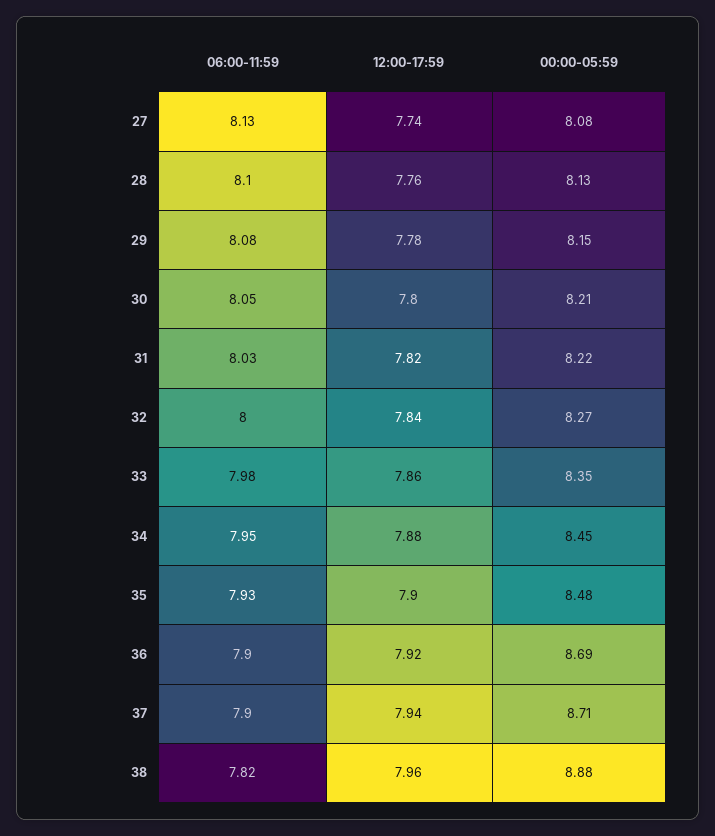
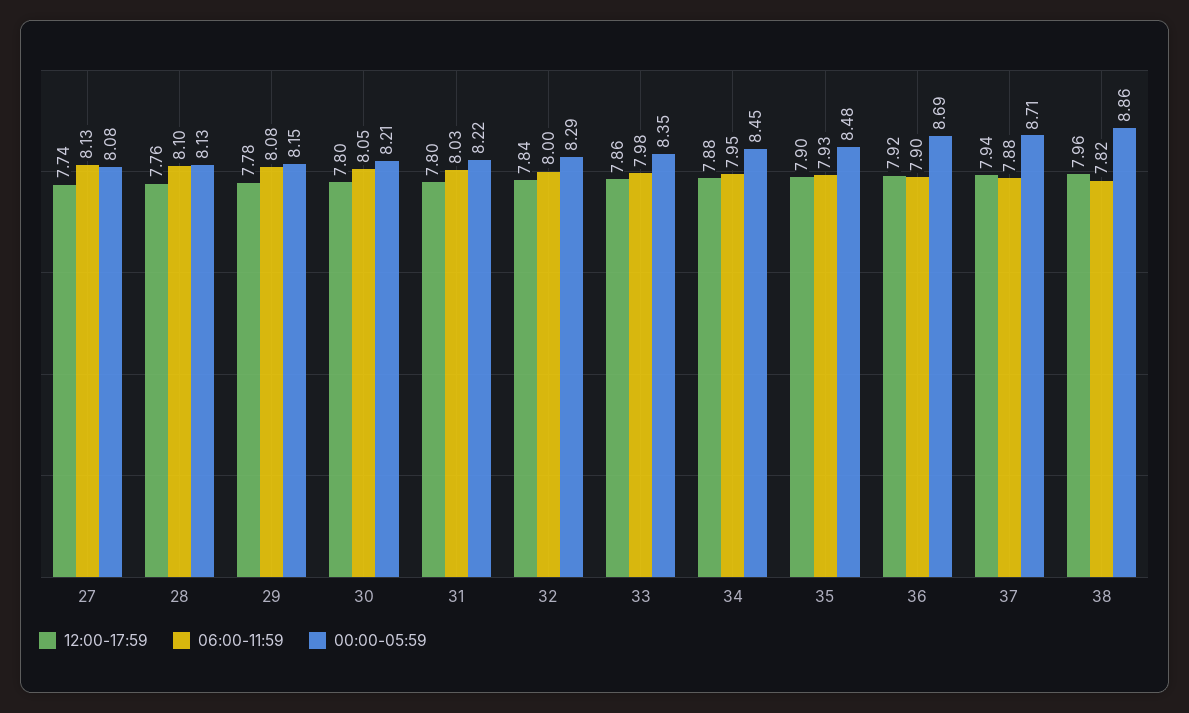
12:00-17:59, 31: 7.82 -> 7.8
00:00-05:59, 32: 8.27 -> 8.29
06:00-11:59, 37: 7.9 -> 7.88
00:00-05:59, 38: 8.88 -> 8.86

